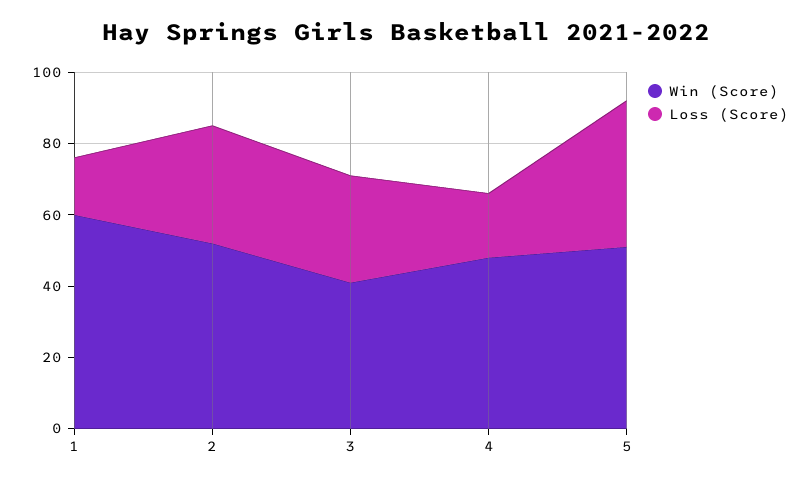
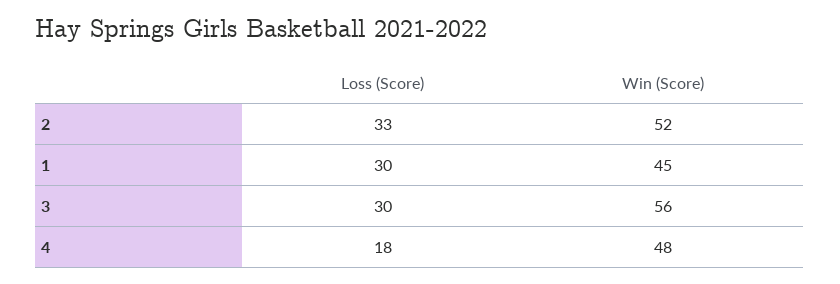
Win (Score), 1: 60 -> 45
Loss (Score), 1: 15 -> 30
Win (Score), 3: 40 -> 56
Win (Score), 5: 50 -> none
Loss (Score), 5: 40 -> none

